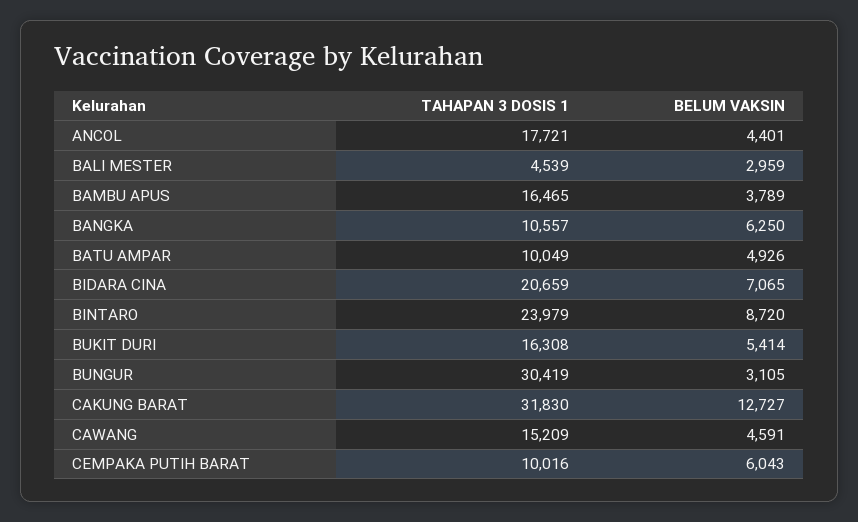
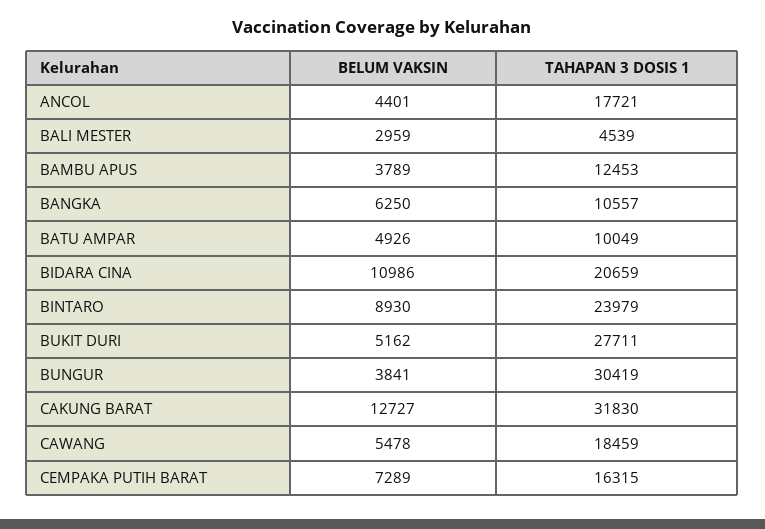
TAHAPAN 3 DOSIS 1, BAMBU APUS: 16465 -> 12453
BELUM VAKSIN, BIDARA CINA: 7065 -> 10986
BELUM VAKSIN, BINTARO: 8720 -> 8930
TAHAPAN 3 DOSIS 1, BUKIT DURI: 16308 -> 27711
BELUM VAKSIN, BUKIT DURI: 5414 -> 5162
BELUM VAKSIN, BUNGUR: 3105 -> 3841
TAHAPAN 3 DOSIS 1, CAWANG: 15209 -> 18459
BELUM VAKSIN, CAWANG: 4591 -> 5478
TAHAPAN 3 DOSIS 1, CEMPAKA PUTIH BARAT: 10016 -> 16315
BELUM VAKSIN, CEMPAKA PUTIH BARAT: 6043 -> 7289

